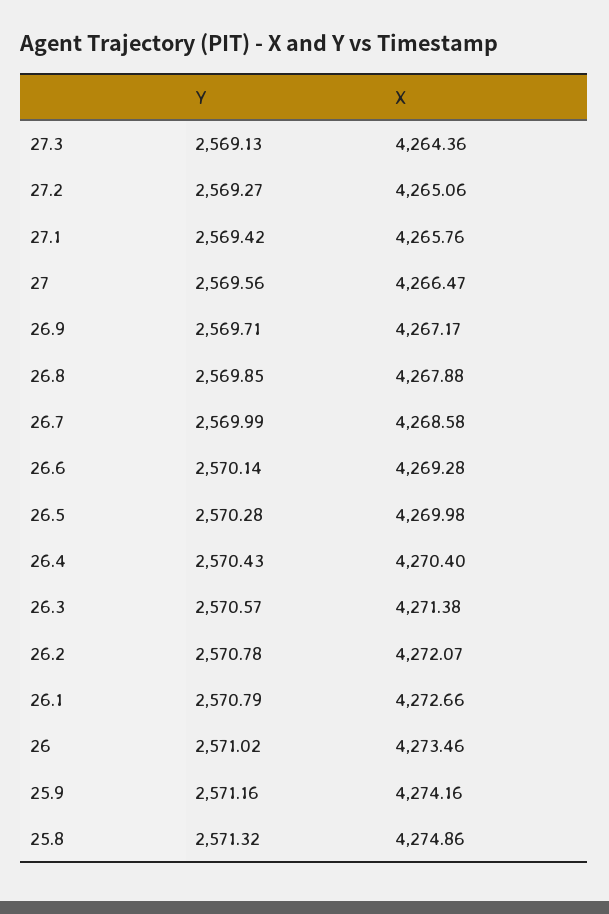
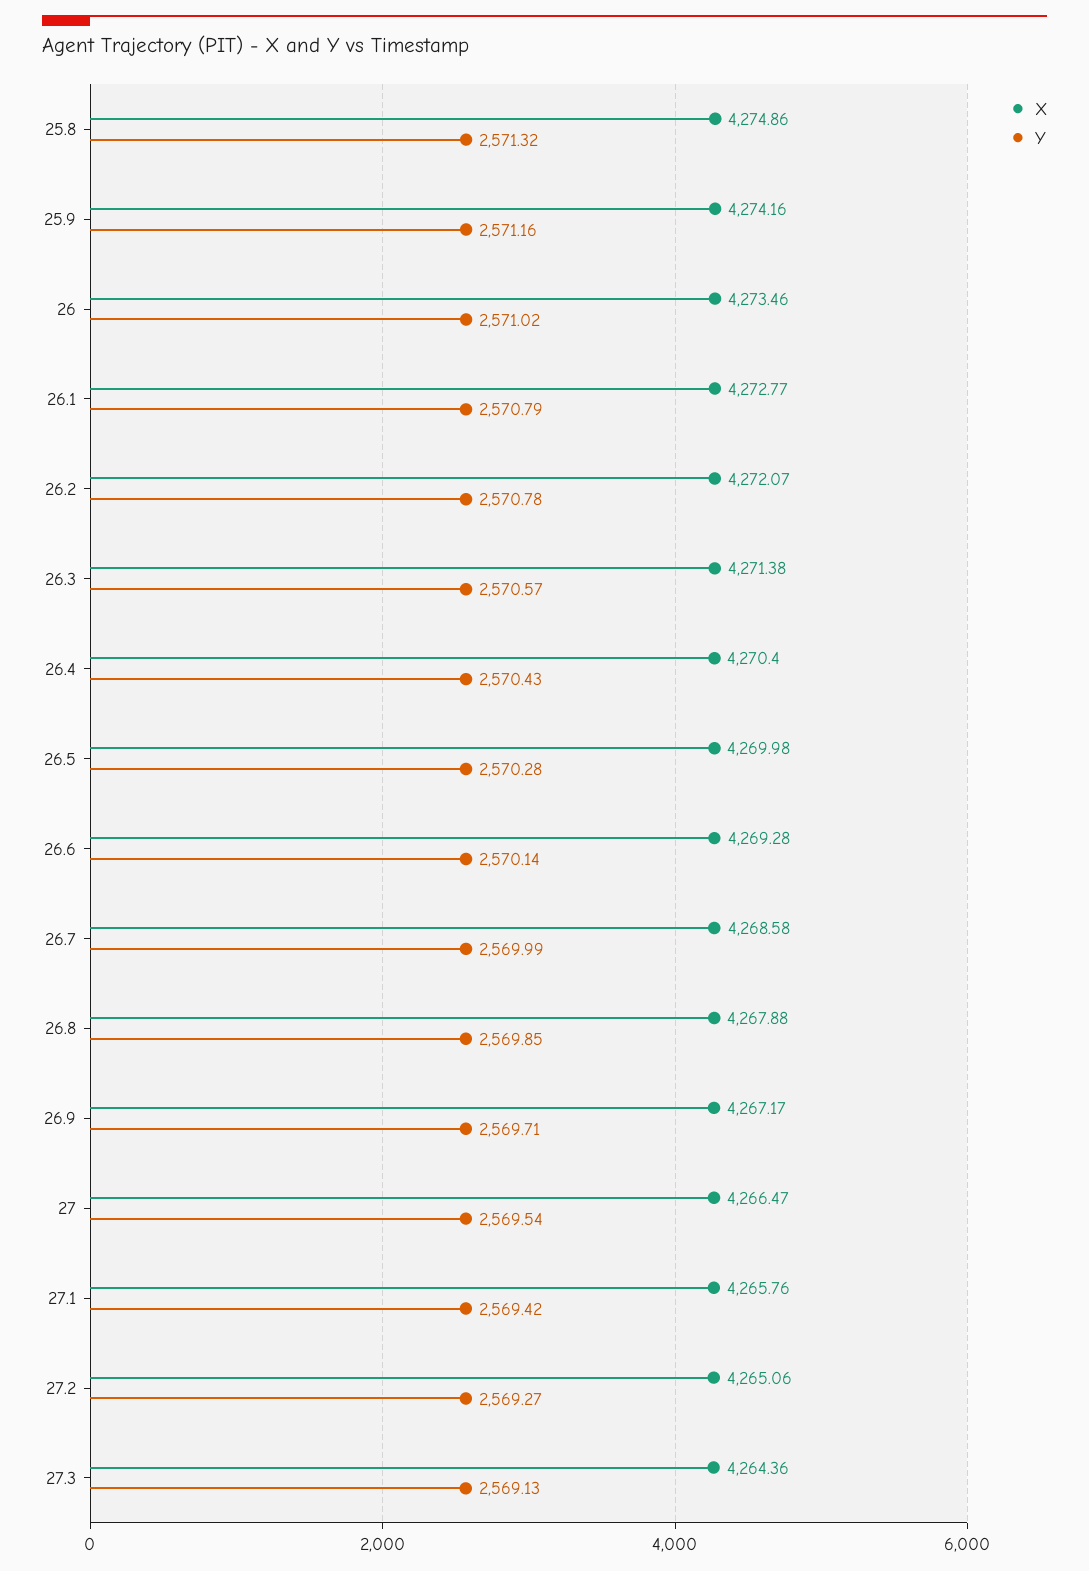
Y, 27: 2569.56 -> 2569.54
X, 26.1: 4272.66 -> 4272.77

